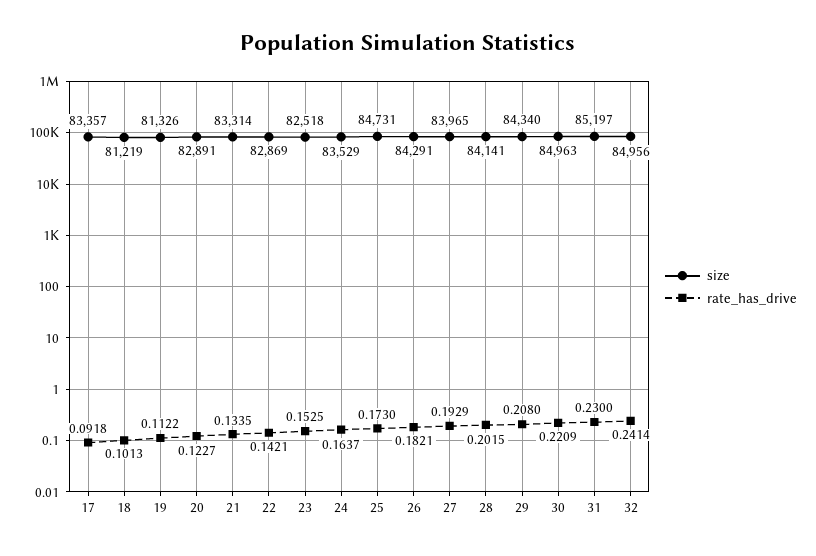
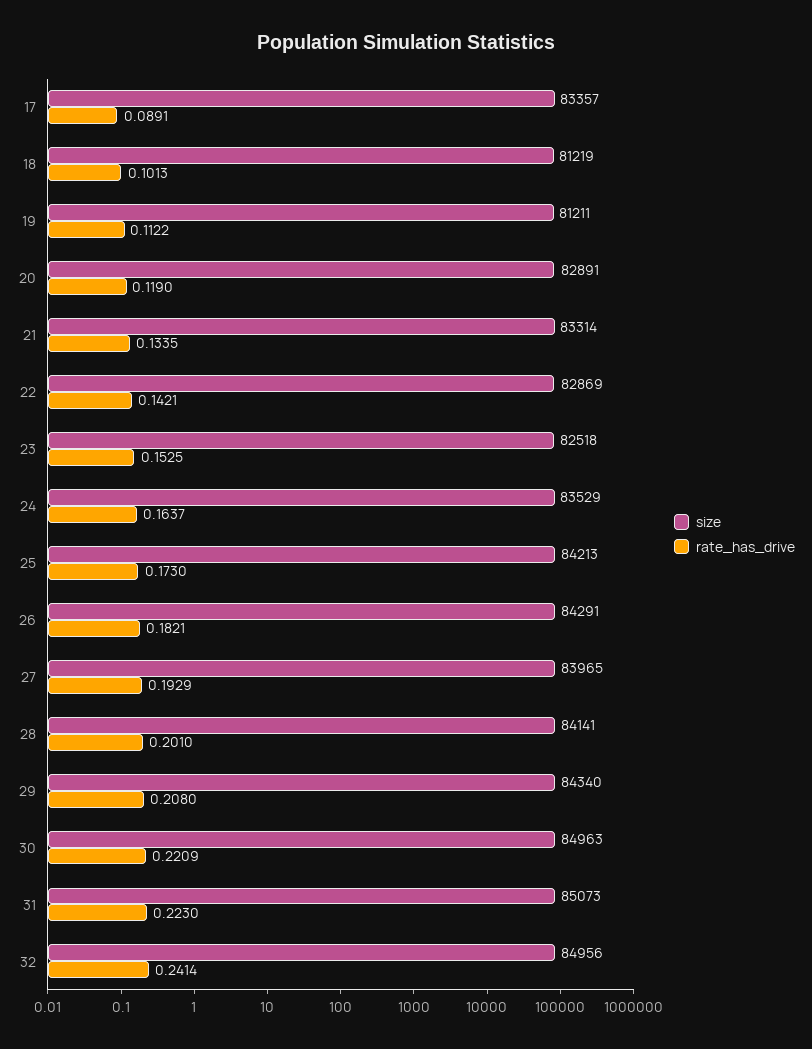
rate_has_drive, 17: 0.0918 -> 0.0891
size, 19: 81326 -> 81211
rate_has_drive, 20: 0.1227 -> 0.119
size, 25: 84731 -> 84213
rate_has_drive, 28: 0.2015 -> 0.201
size, 31: 85197 -> 85073
rate_has_drive, 31: 0.23 -> 0.223

